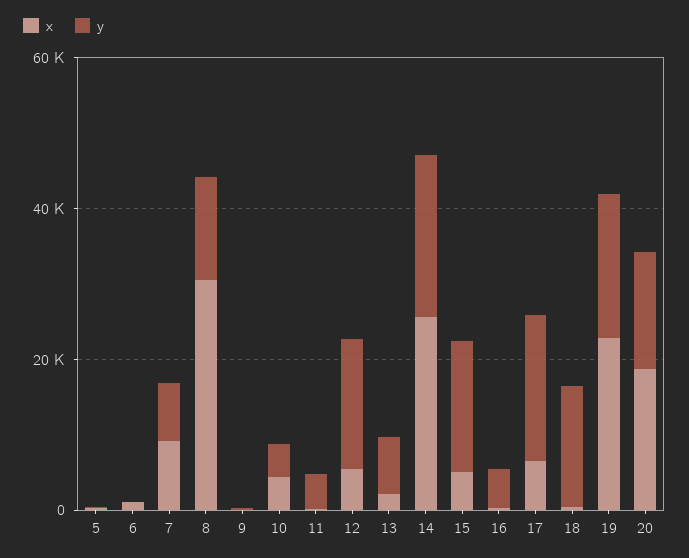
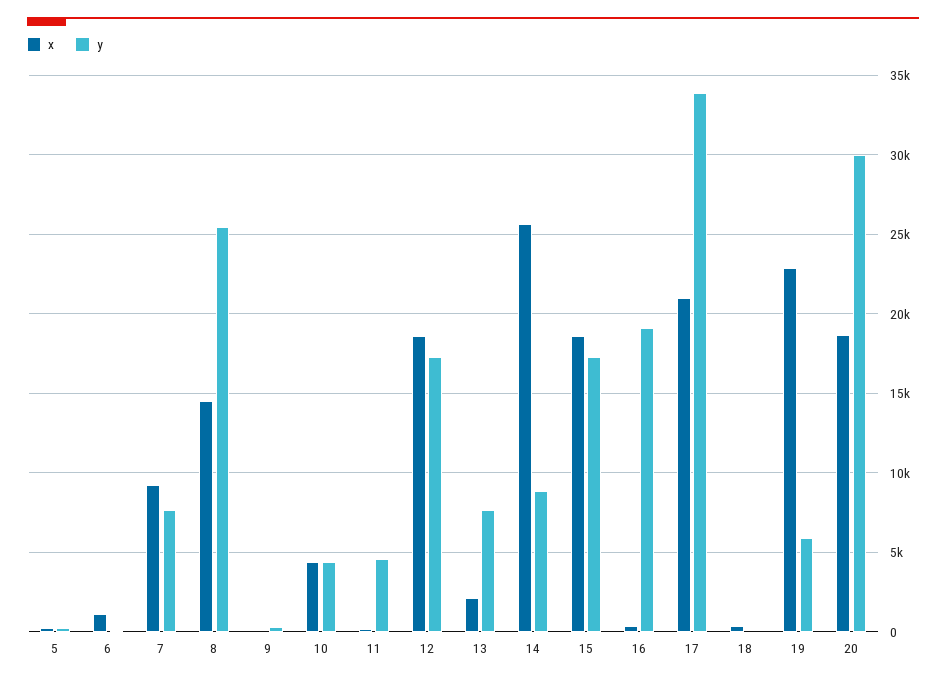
x, 8: 30000 -> 14500
y, 8: 15000 -> 25500
x, 12: 5000 -> 18500
y, 14: 20000 -> 9000
x, 15: 5000 -> 18500
y, 16: 5000 -> 19000
x, 17: 5000 -> 21000
y, 17: 20000 -> 34000
y, 18: 15000 -> 0
y, 19: 20000 -> 6000
y, 20: 15000 -> 30000

